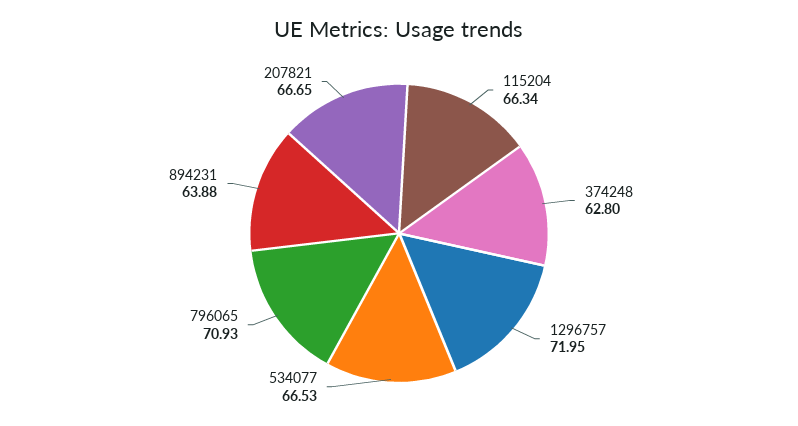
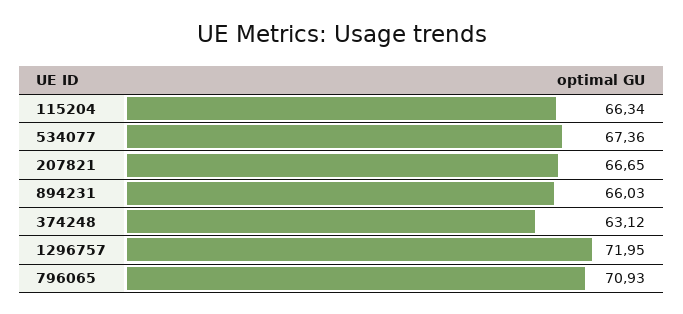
374248: 62.8 -> 63.12
534077: 66.53 -> 67.36
894231: 63.88 -> 66.03

